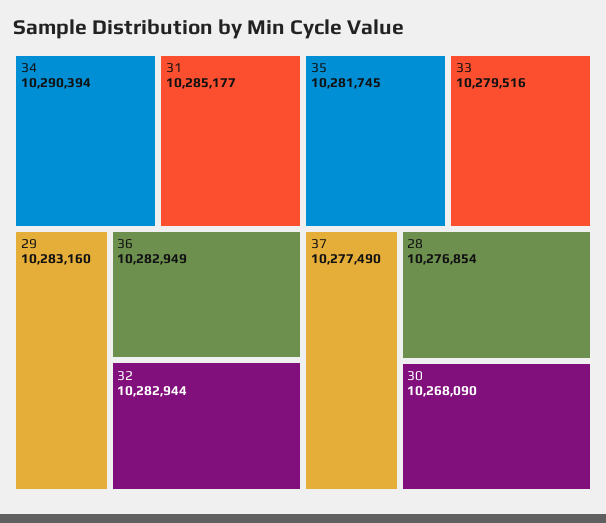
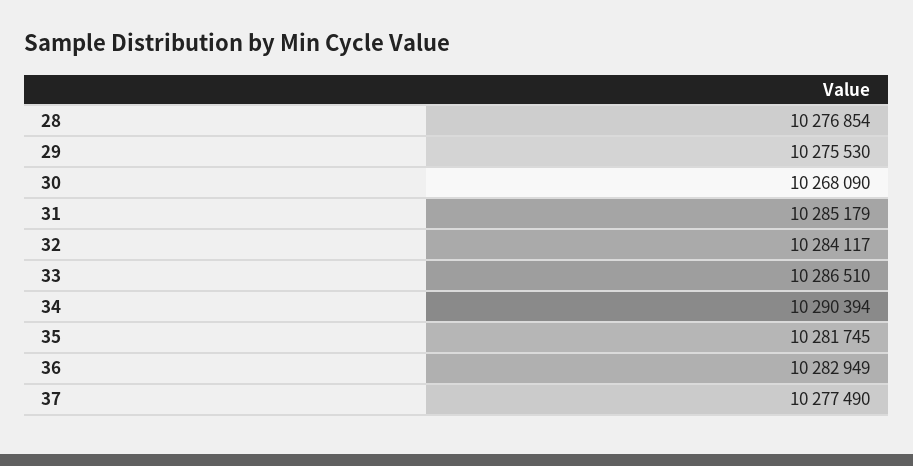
31: 10285177 -> 10285179
29: 10283160 -> 10275530
32: 10282944 -> 10284117
33: 10279516 -> 10286510

